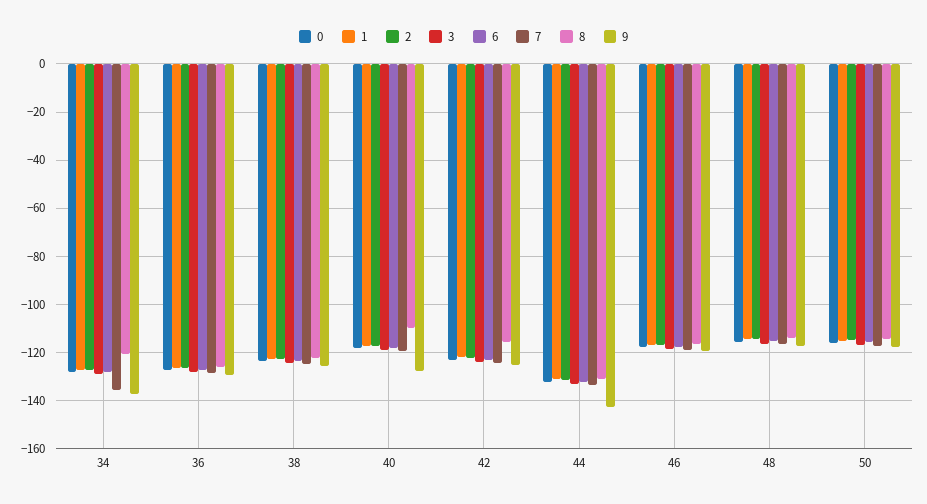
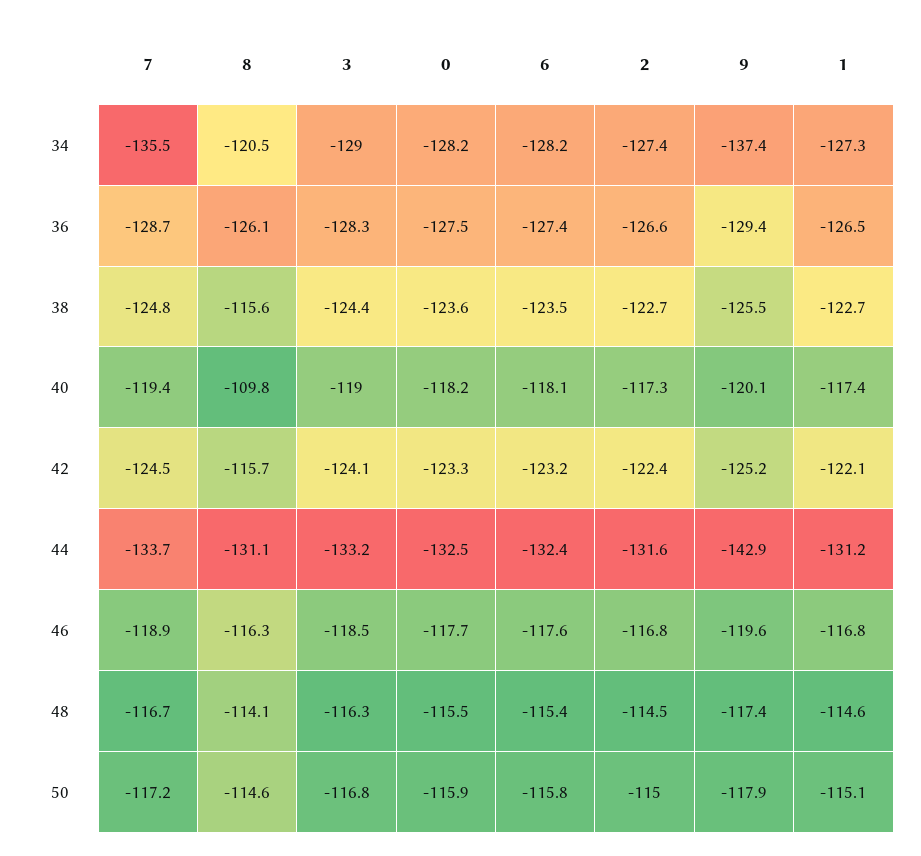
8, 38: -122.5 -> -115.6
9, 40: -127.5 -> -120.1

